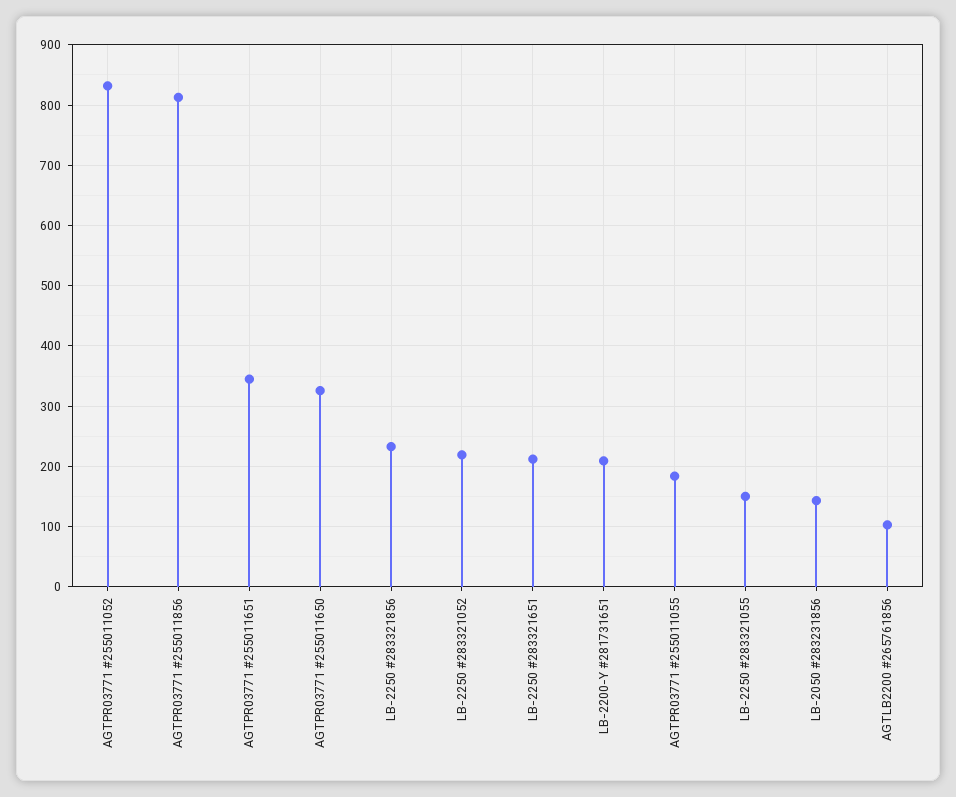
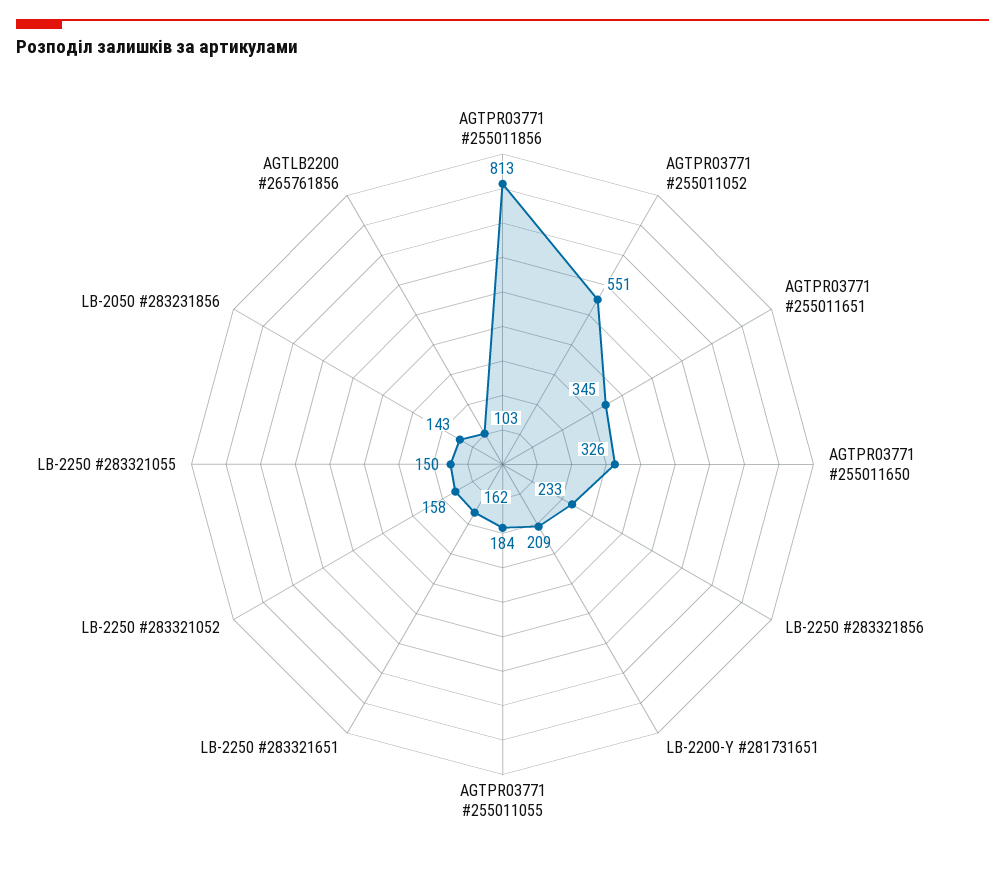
AGTPR03771 #255011052: 830 -> 551
LB-2250 #283321052: 220 -> 158
LB-2250 #283321651: 210 -> 162

